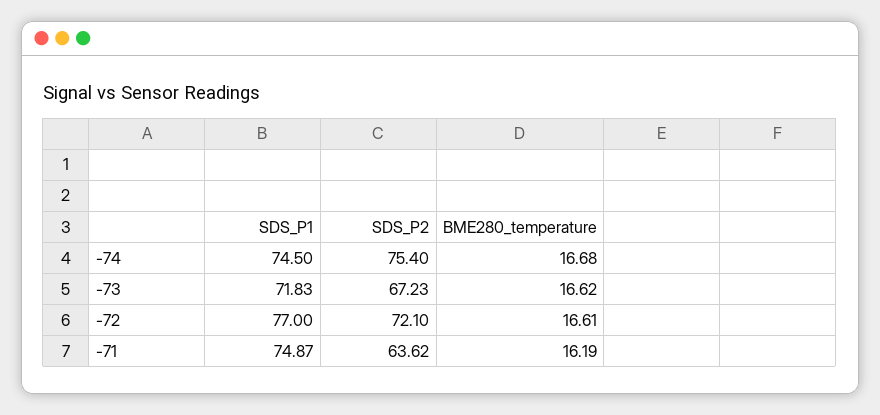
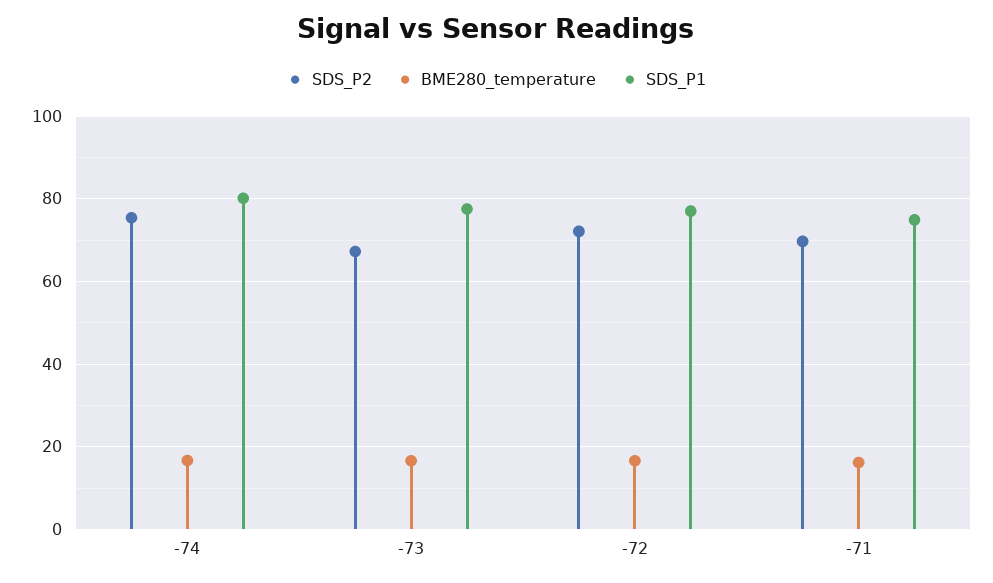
SDS_P1, -74: 74.5 -> 80
SDS_P1, -73: 71.83 -> 78
SDS_P2, -71: 63.62 -> 70

